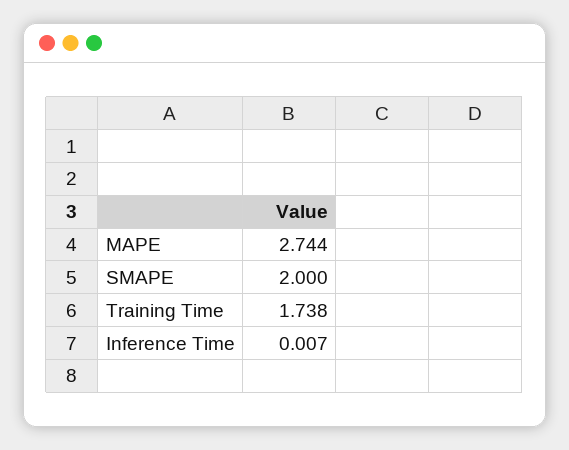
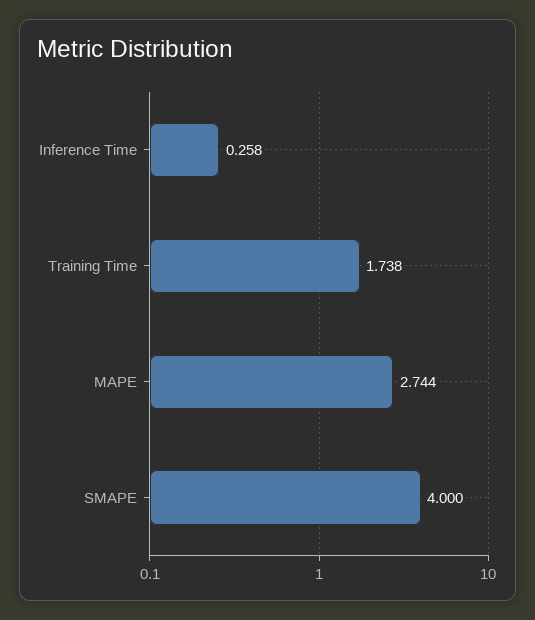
SMAPE: 2 -> 4
Inference Time: 0.007 -> 0.258

